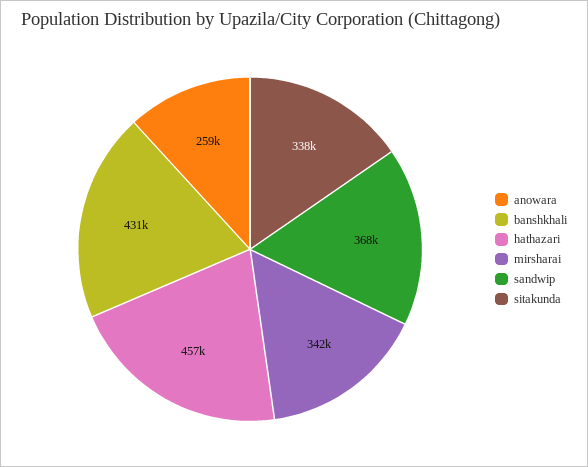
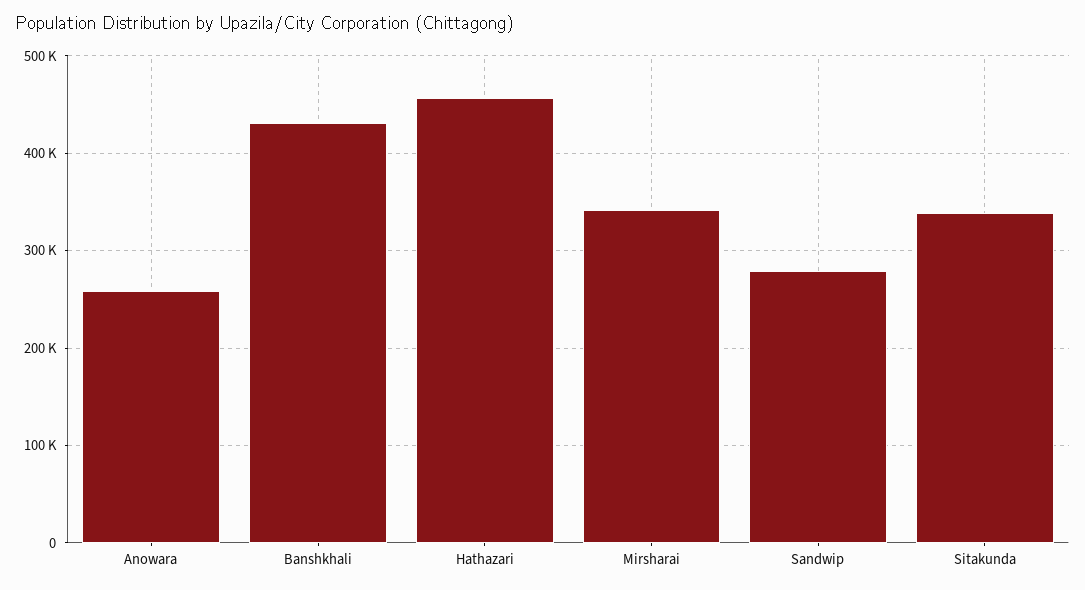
sandwip: 368000 -> 280000

